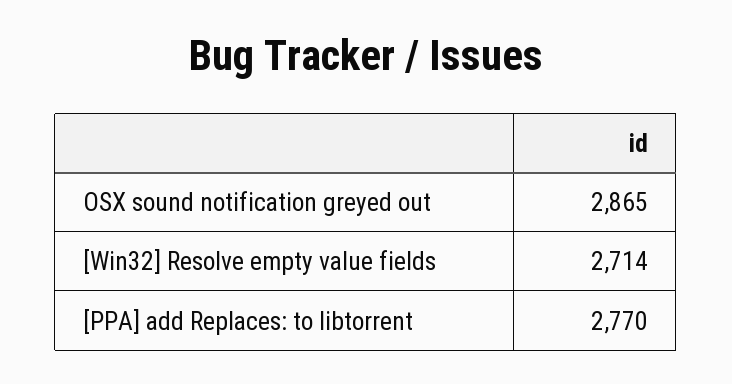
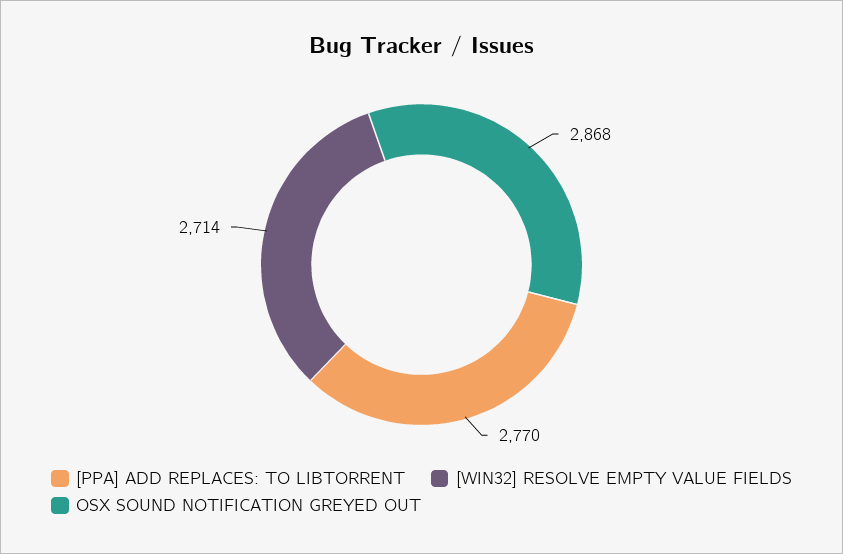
OSX sound notification greyed out: 2865 -> 2868

